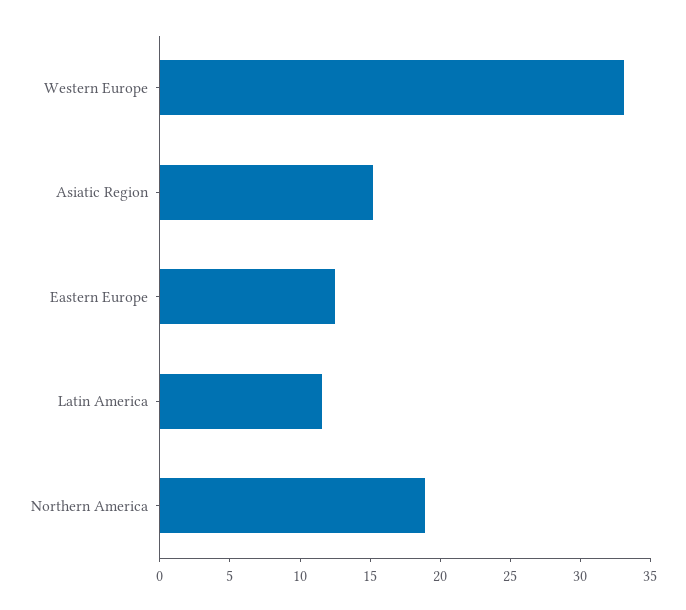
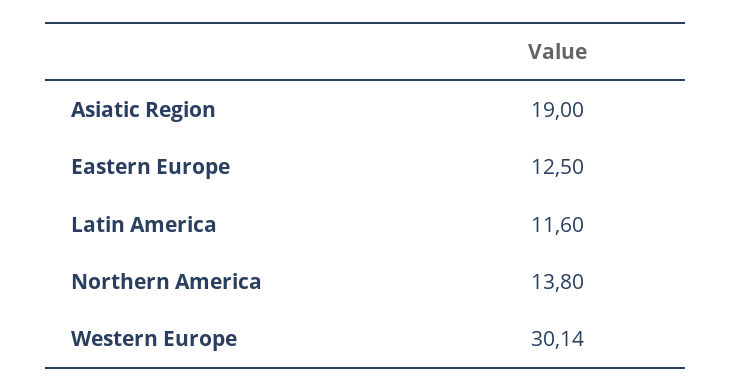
Western Europe: 33 -> 30.14
Asiatic Region: 15 -> 19
Northern America: 19 -> 13.8

